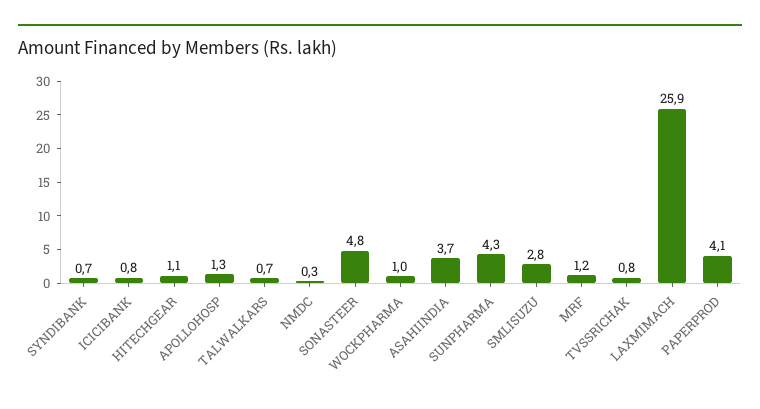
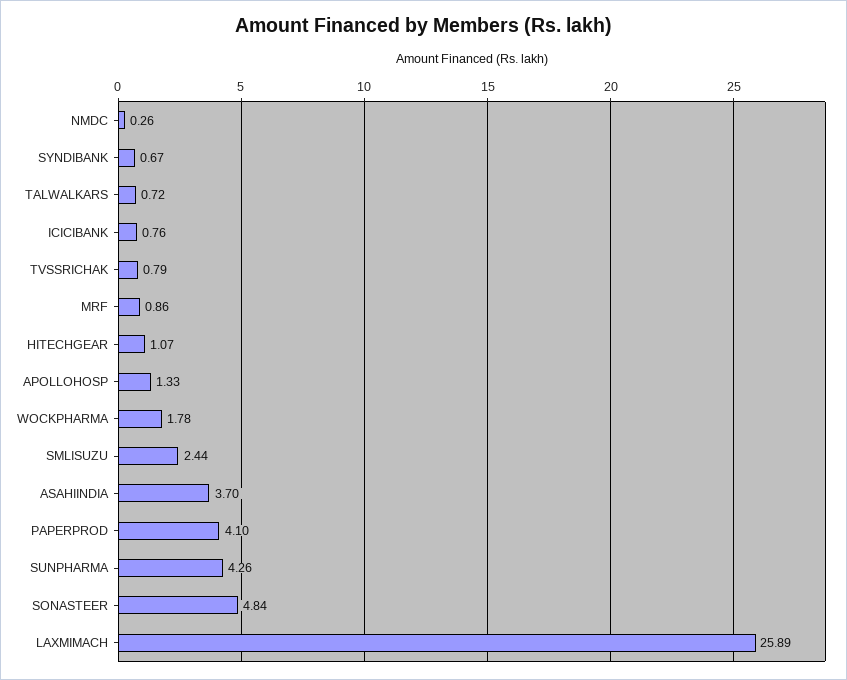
WOCKPHARMA: 1 -> 1.78
SMLISUZU: 2.8 -> 2.44
MRF: 1.2 -> 0.86

